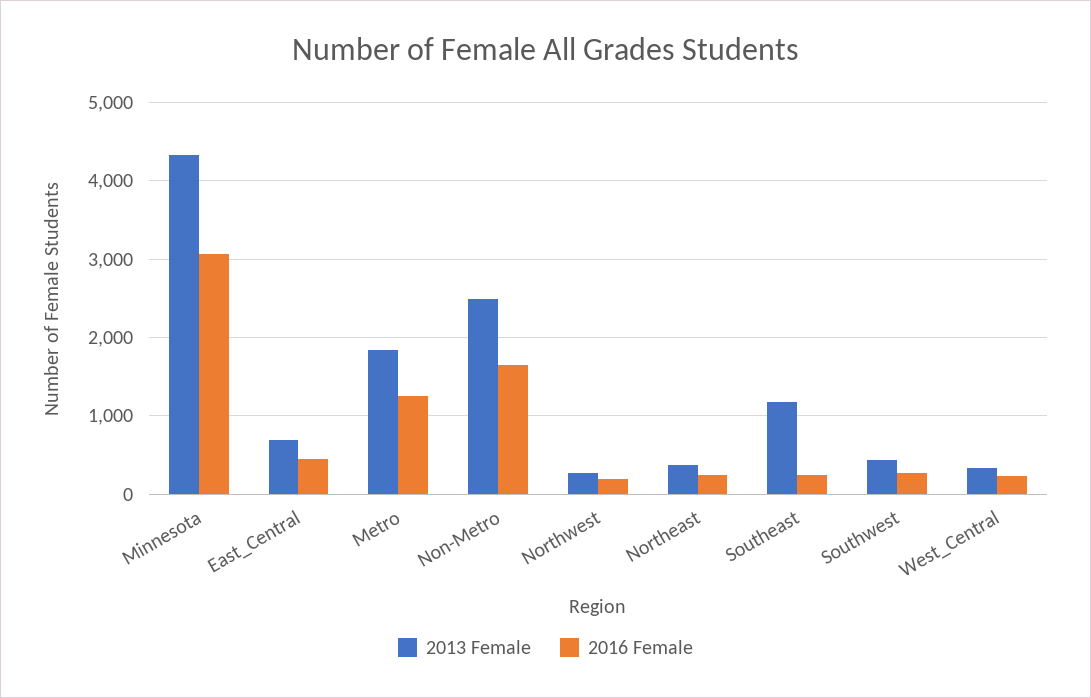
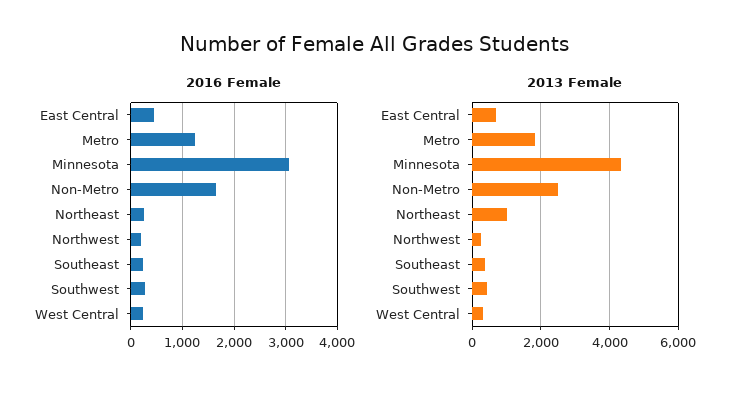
2013 Female, Northeast: 400 -> 1000
2013 Female, Southeast: 1200 -> 400

